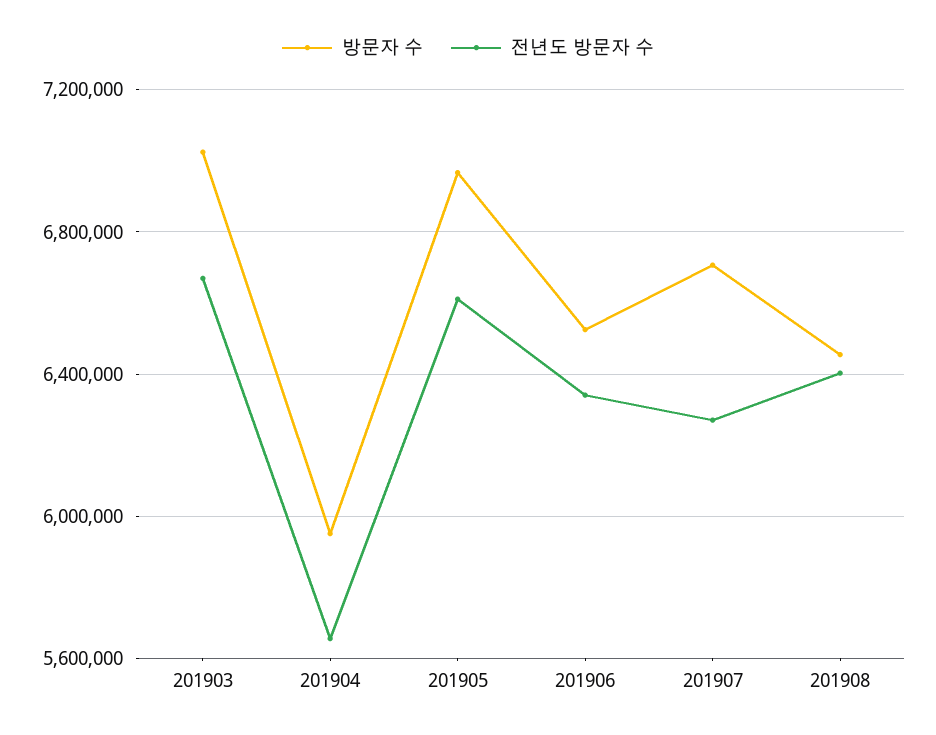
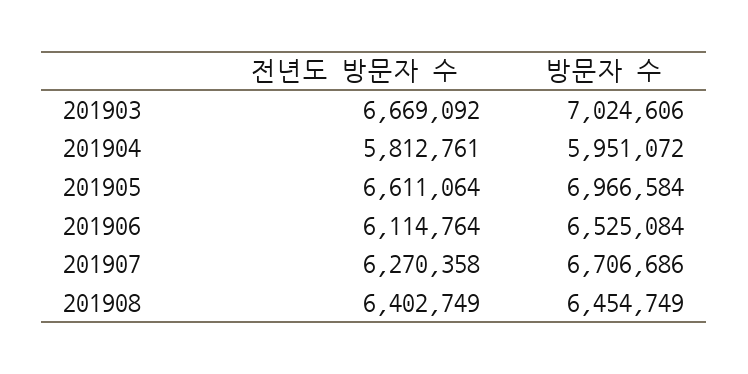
전년도 방문자 수, 201904: 5650000 -> 5812761
전년도 방문자 수, 201906: 6350000 -> 6114764

